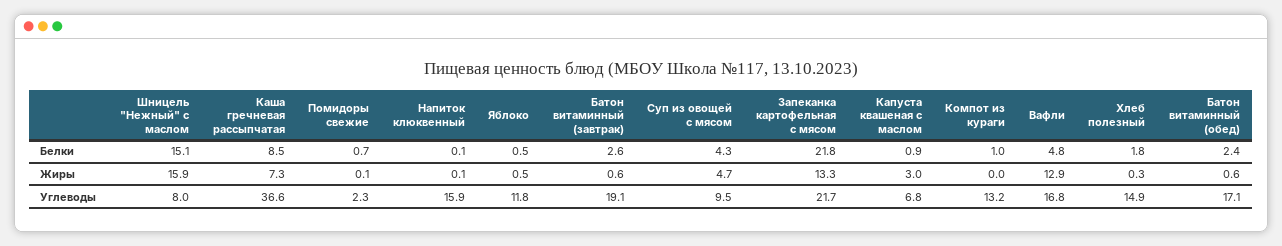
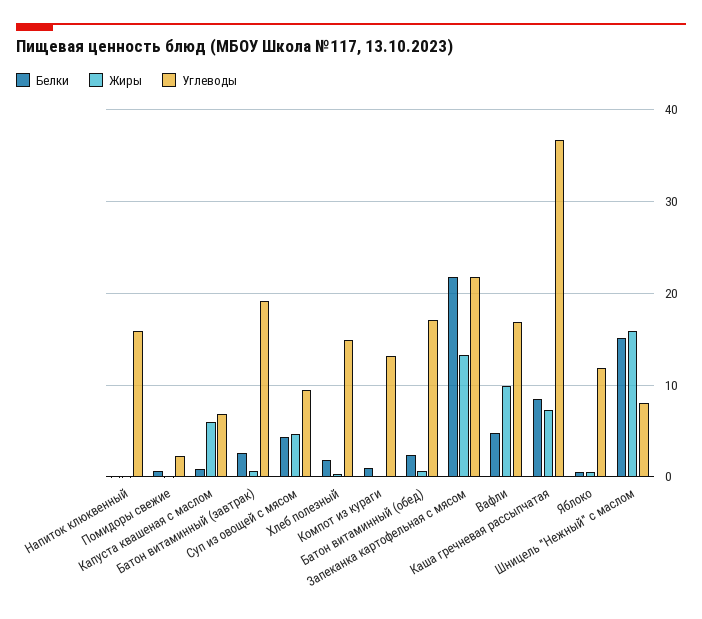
Жиры, Капуста квашеная с маслом: 3 -> 6
Жиры, Вафли: 12.9 -> 10

